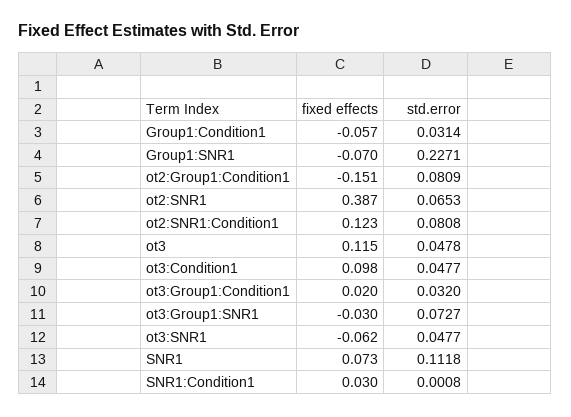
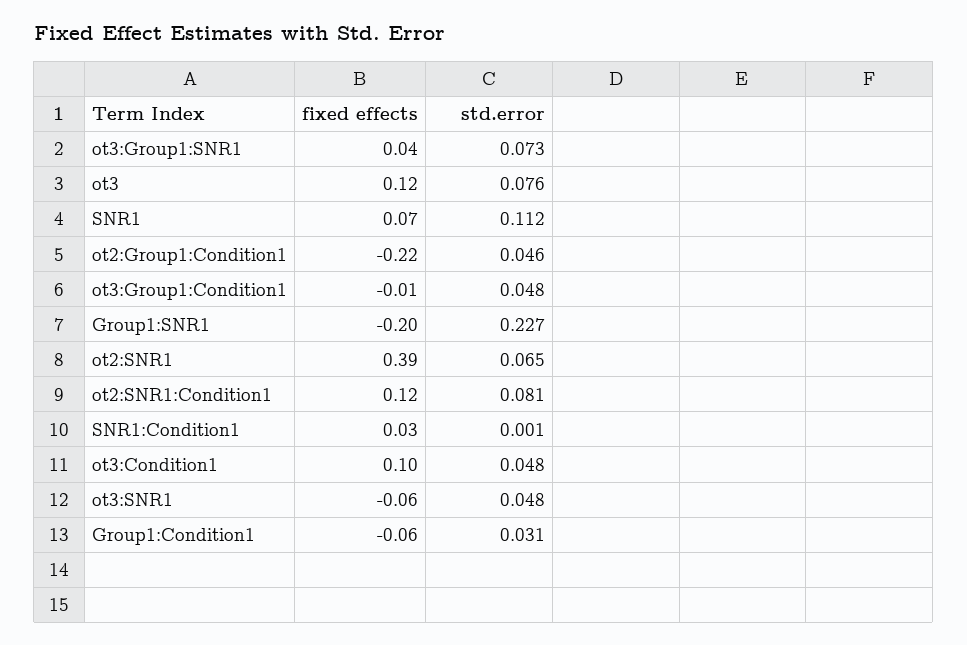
fixed effects, Group1:SNR1: -0.07 -> -0.2
fixed effects, ot2:Group1:Condition1: -0.151 -> -0.22
std.error, ot2:Group1:Condition1: 0.0809 -> 0.046
std.error, ot3: 0.0478 -> 0.076
fixed effects, ot3:Group1:Condition1: 0.02 -> -0.01
std.error, ot3:Group1:Condition1: 0.032 -> 0.048
fixed effects, ot3:Group1:SNR1: -0.03 -> 0.04

